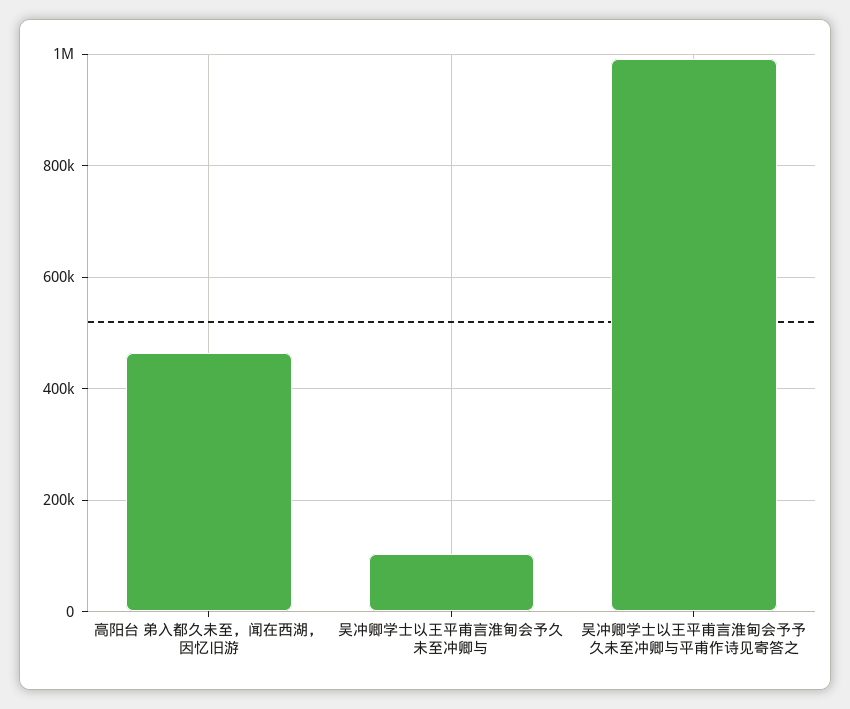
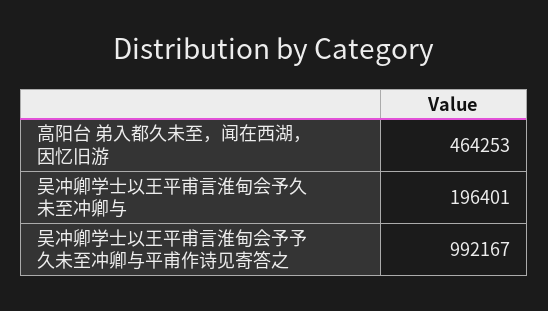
吴冲卿学士以王平甫言淮甸会予久未至冲卿与: 100000 -> 196401

